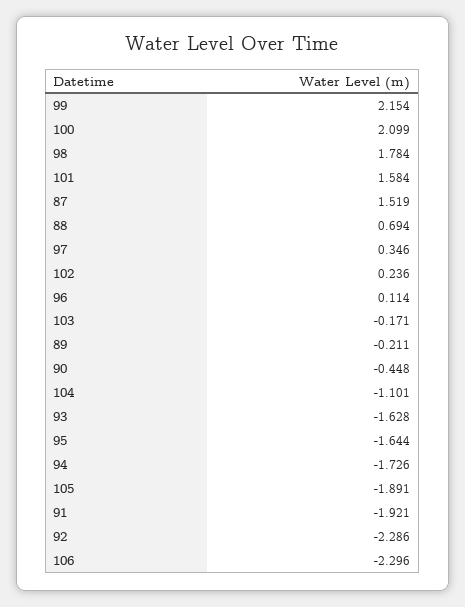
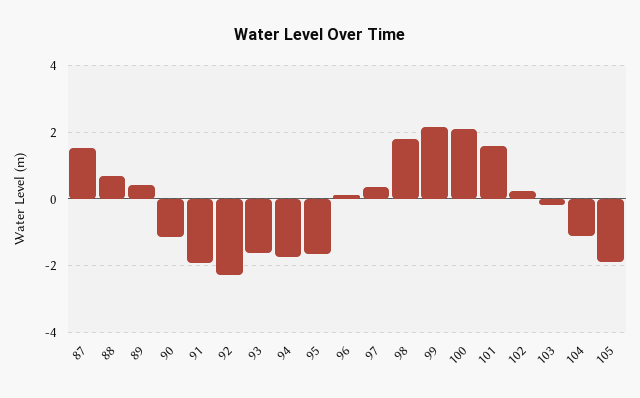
89: -0.211 -> 0.4
90: -0.448 -> -1.2
106: -2.296 -> none

